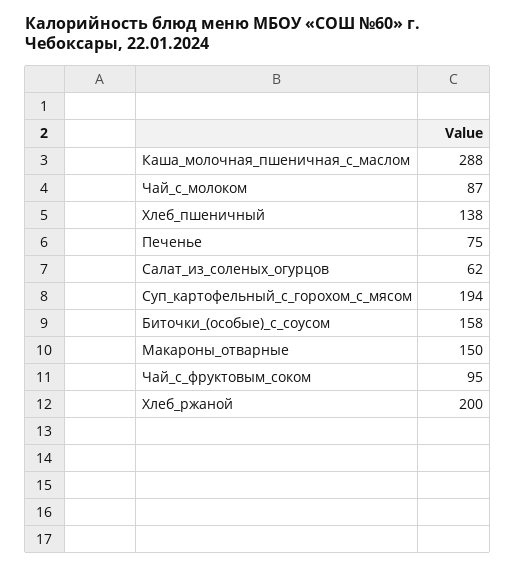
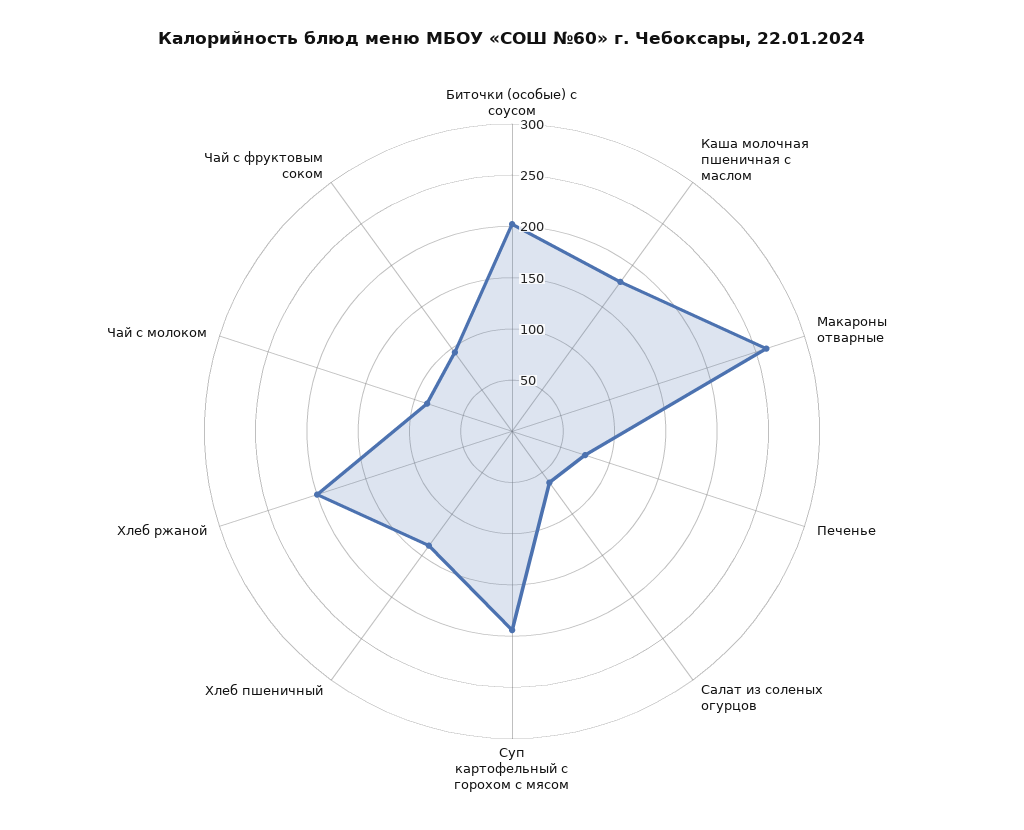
Каша_молочная_пшеничная_с_маслом: 288 -> 180
Биточки_(особые)_с_соусом: 158 -> 200
Макароны_отварные: 150 -> 260

